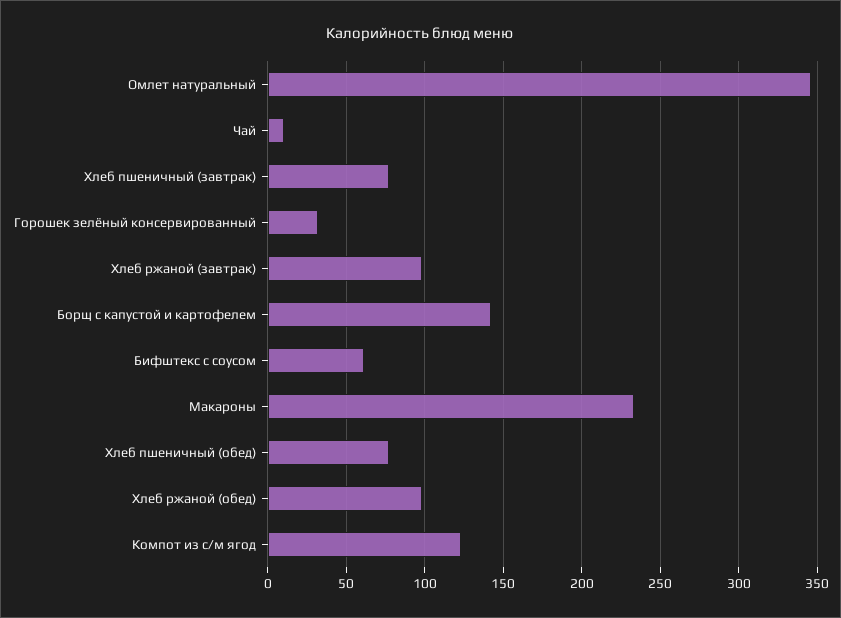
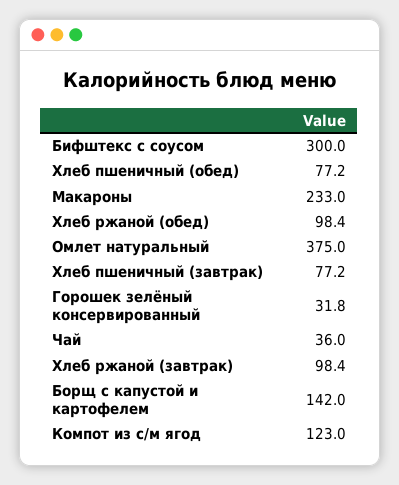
Омлет натуральный: 345 -> 375
Чай: 10 -> 36
Бифштекс с соусом: 60 -> 300

